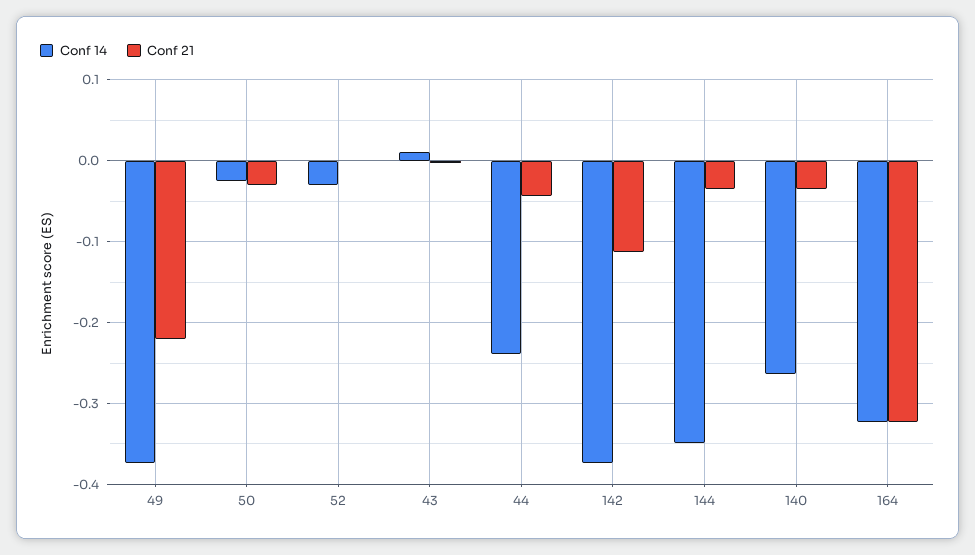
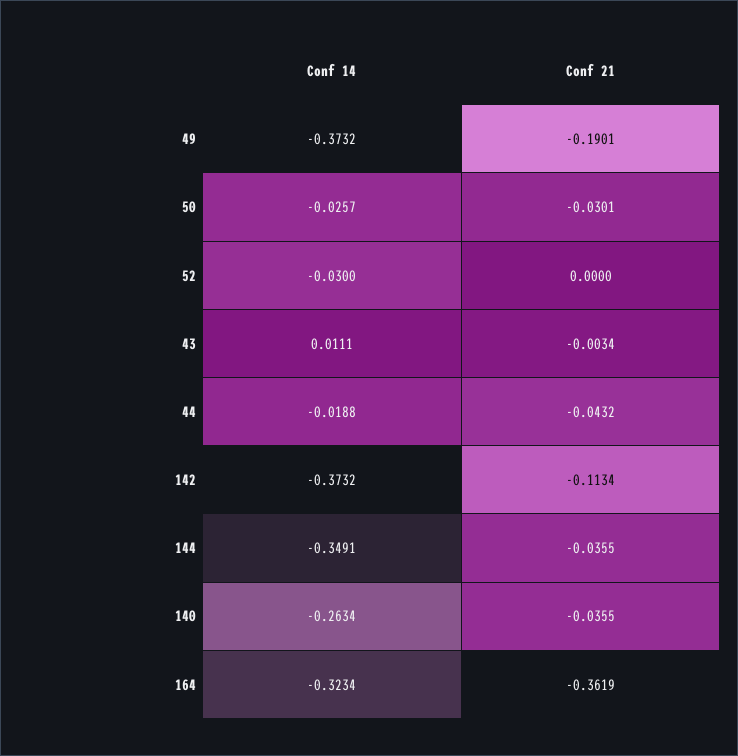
Conf 21, 49: -0.22 -> -0.1901
Conf 14, 44: -0.24 -> -0.0188
Conf 21, 164: -0.32 -> -0.3619

